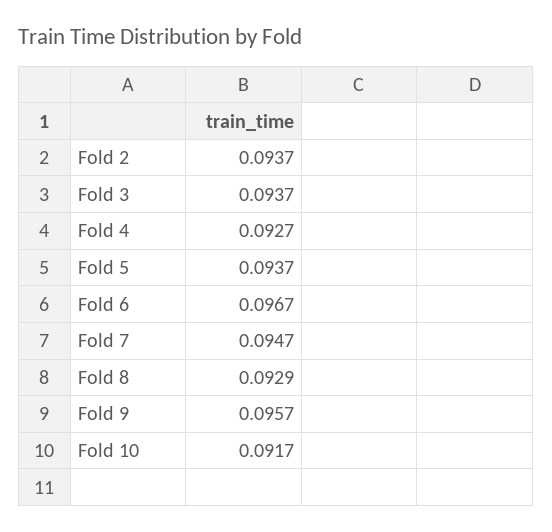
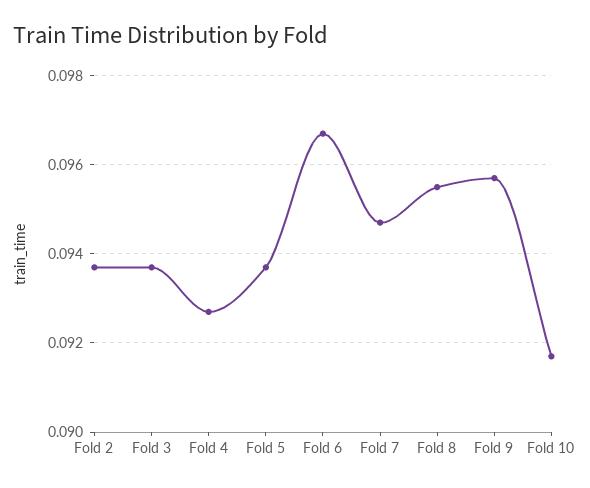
Fold 8: 0.0929 -> 0.0955

